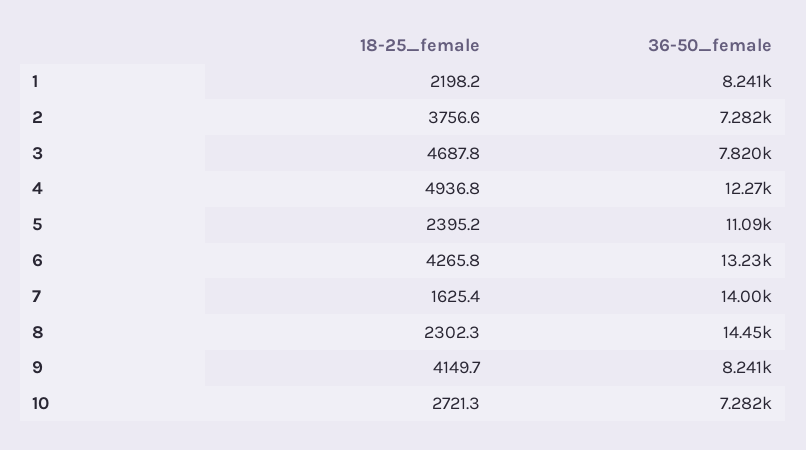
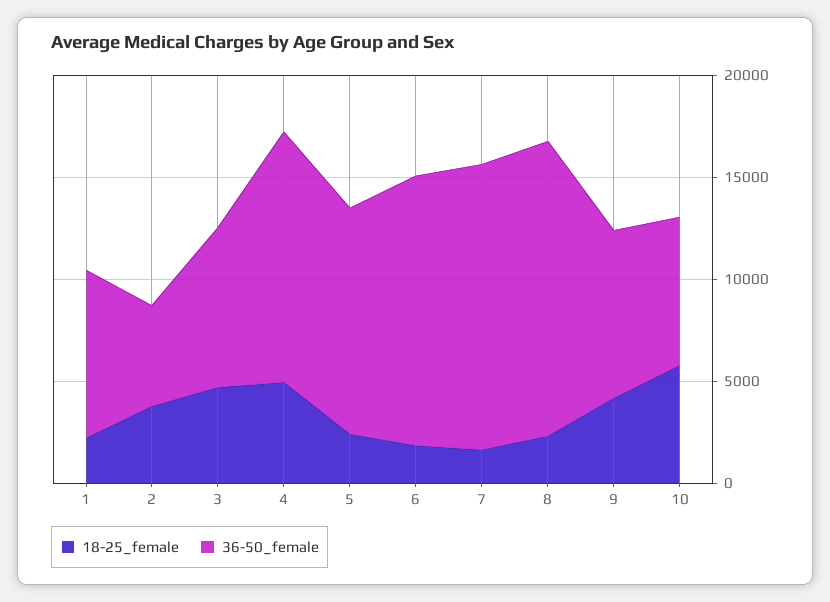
36-50_female, 2: 7282 -> 5000
18-25_female, 6: 4265.8 -> 2000
18-25_female, 10: 2721.3 -> 6000

